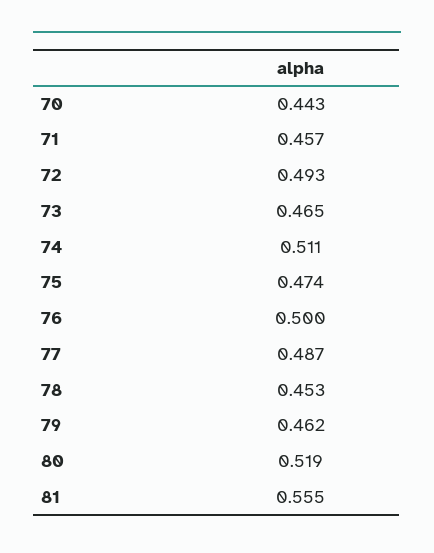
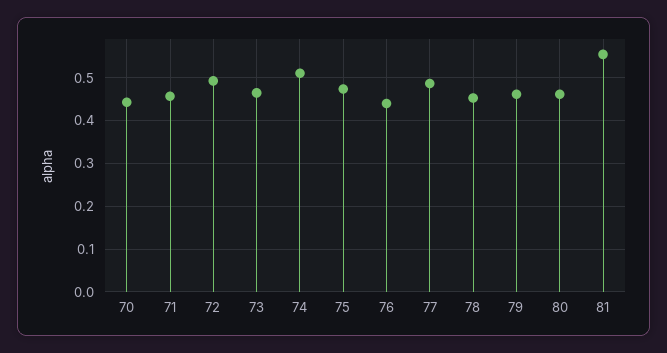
76: 0.5 -> 0.44
80: 0.519 -> 0.46

